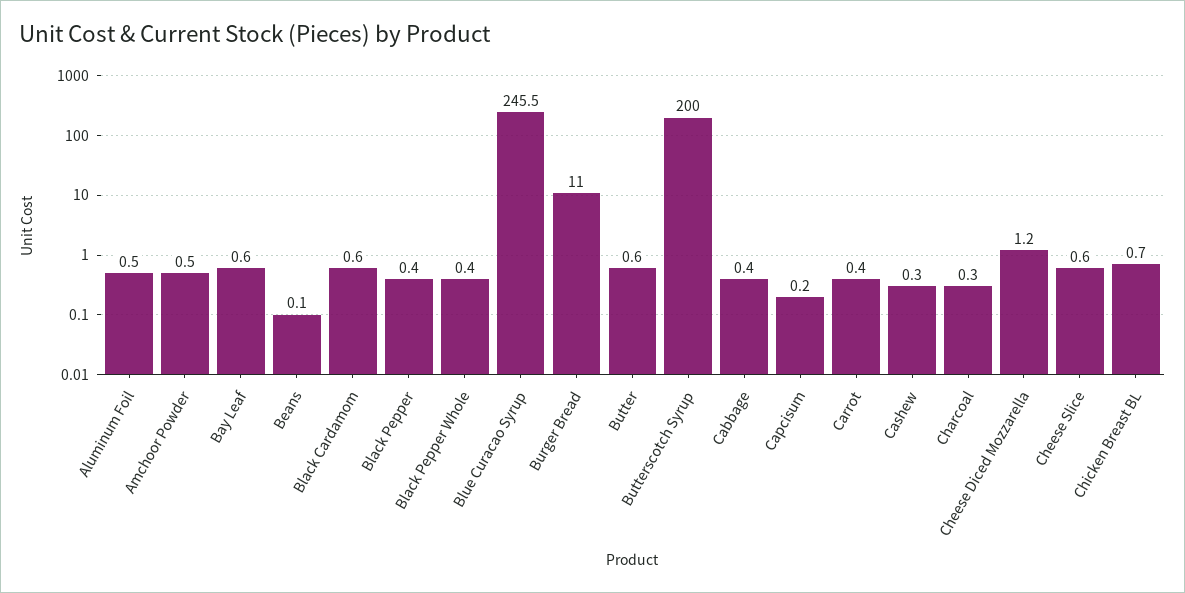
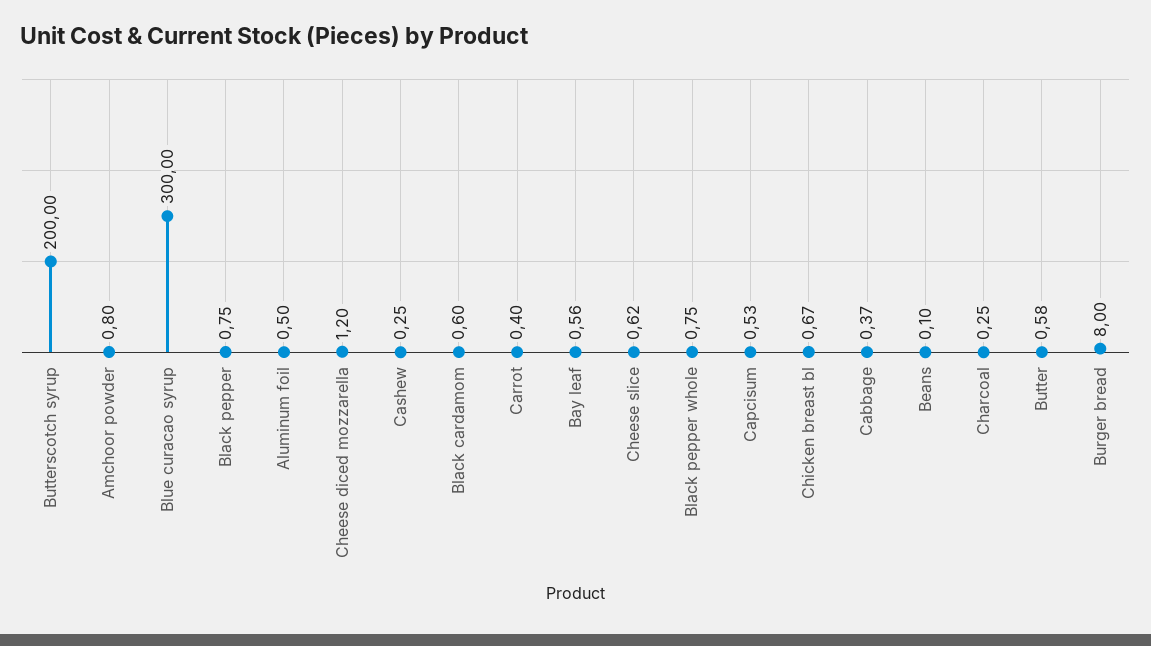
Amchoor Powder: 0.5 -> 0.8
Black Pepper: 0.4 -> 0.75
Black Pepper Whole: 0.4 -> 0.75
Blue Curacao Syrup: 245.5 -> 300
Burger Bread: 11 -> 8
Capcisum: 0.2 -> 0.53

